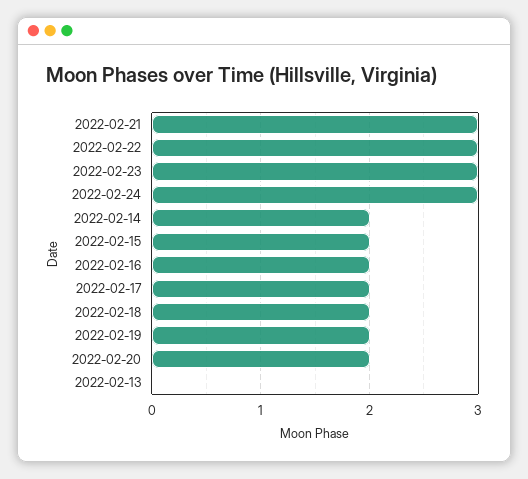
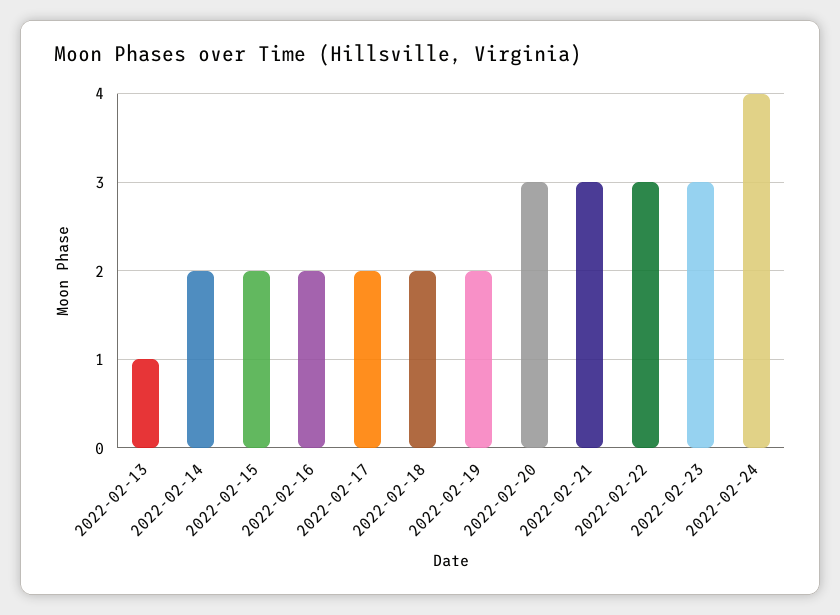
2022-02-24: 3 -> 4
2022-02-20: 2 -> 3
2022-02-13: 0 -> 1

